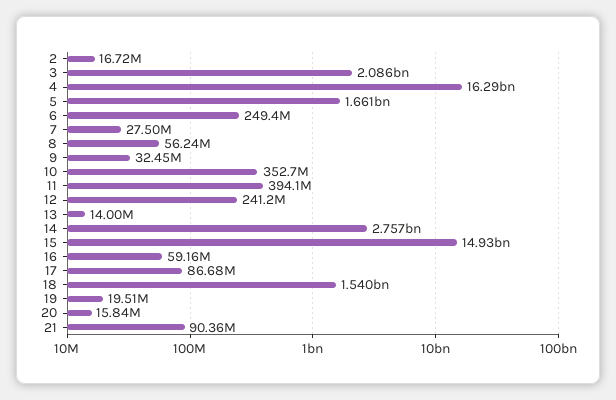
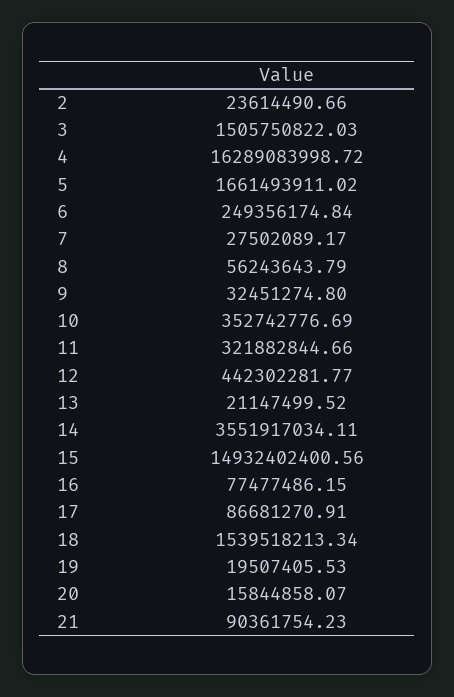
2: 16720000 -> 23614490.66
3: 2086000000 -> 1505750822.03
11: 394100000 -> 321882844.66
12: 241200000 -> 442302281.77
13: 14000000 -> 21147499.52
14: 2757000000 -> 3551917034.11
16: 59160000 -> 77477486.15

